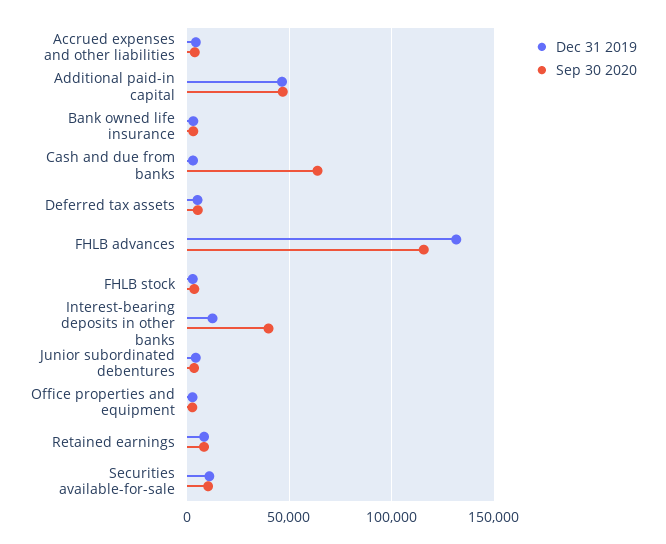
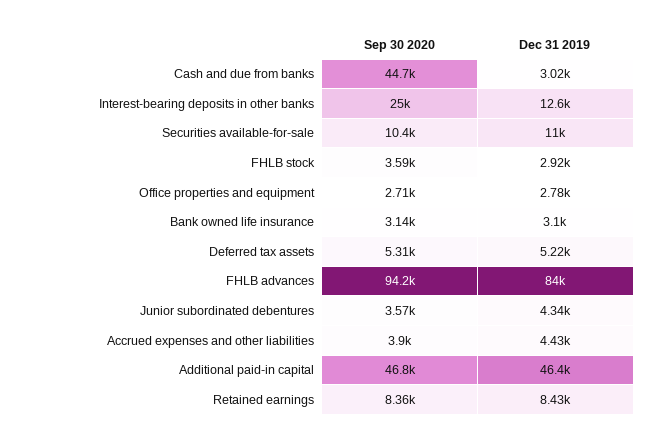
Sep 30 2020, Cash and due from banks: 65000 -> 44700
Dec 31 2019, FHLB advances: 130000 -> 84000
Sep 30 2020, FHLB advances: 115000 -> 94200
Sep 30 2020, Interest-bearing deposits in other banks: 40000 -> 25000

